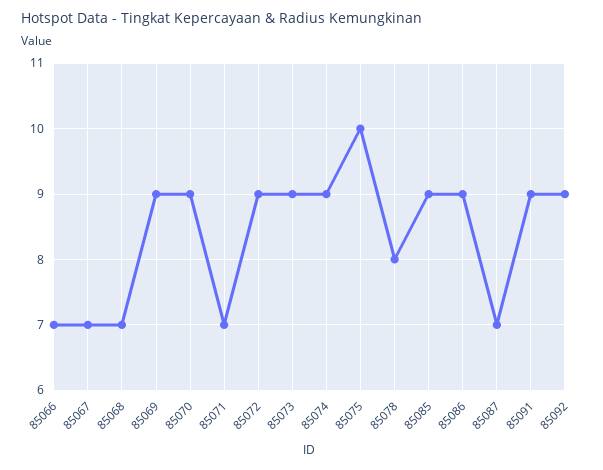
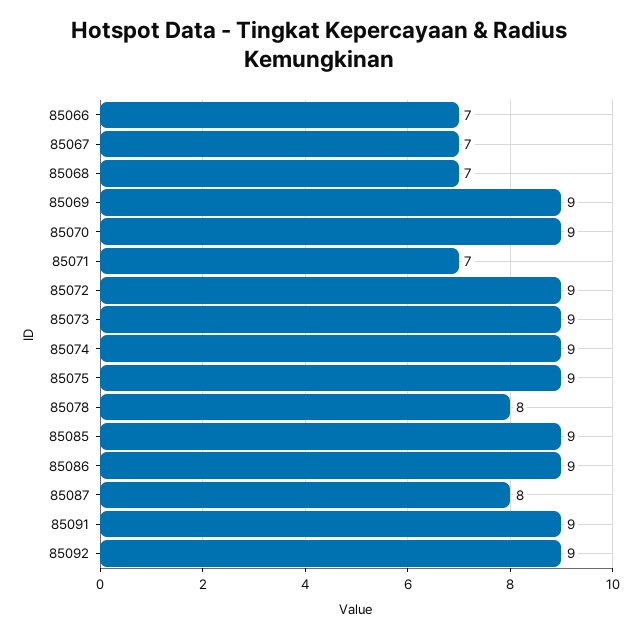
85075: 10 -> 9
85087: 7 -> 8

